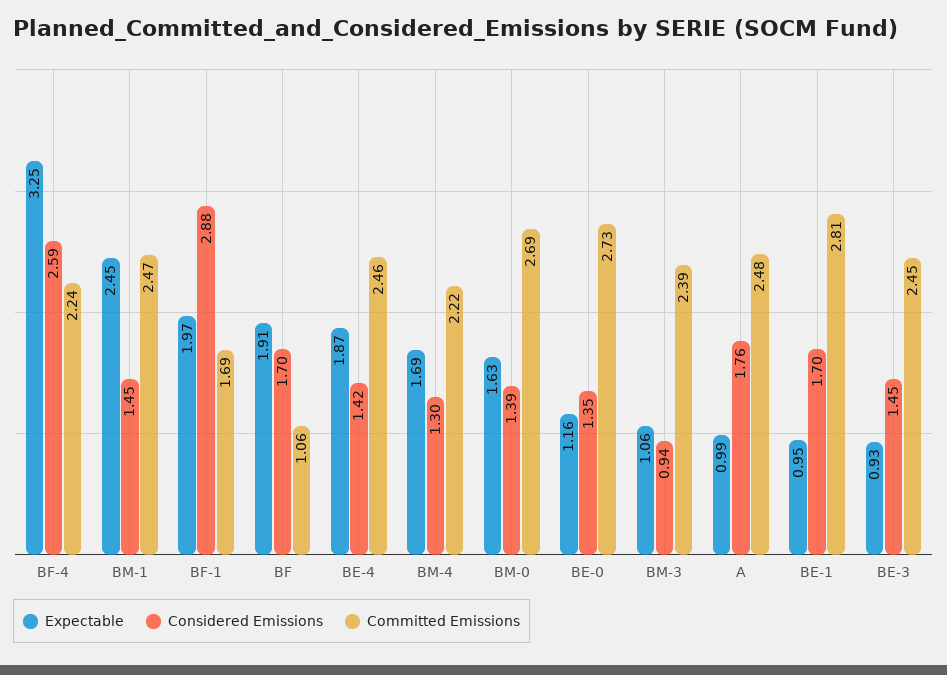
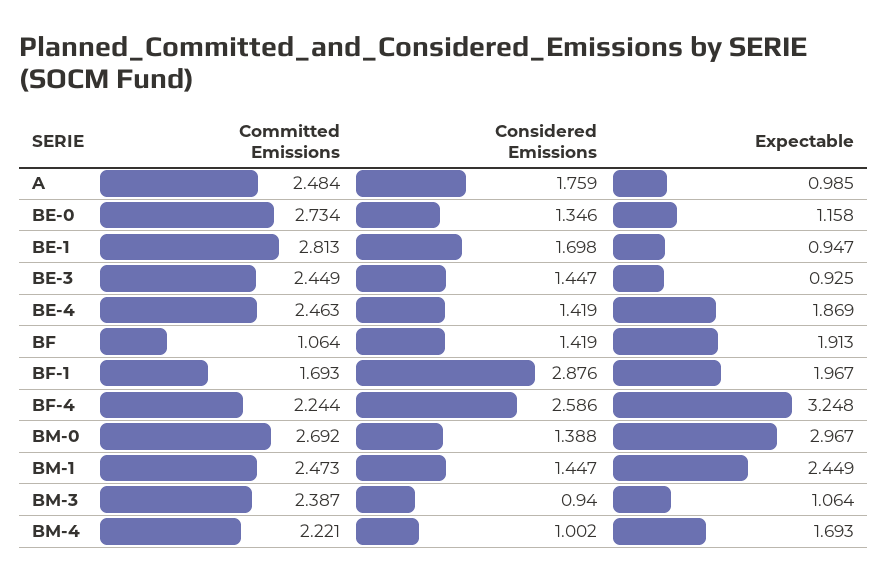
Considered Emissions, BF: 1.7 -> 1.419
Considered Emissions, BM-4: 1.3 -> 1.002
Expectable, BM-0: 1.63 -> 2.967

